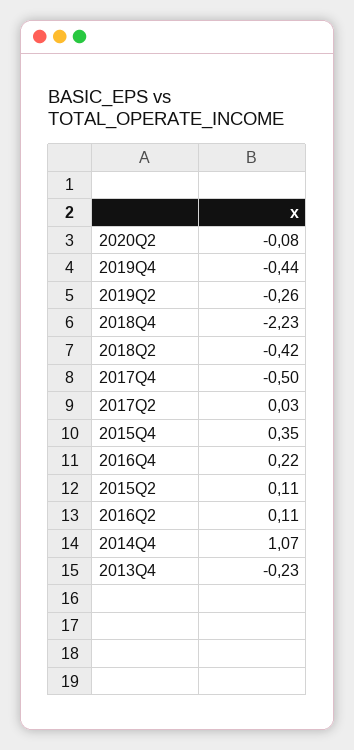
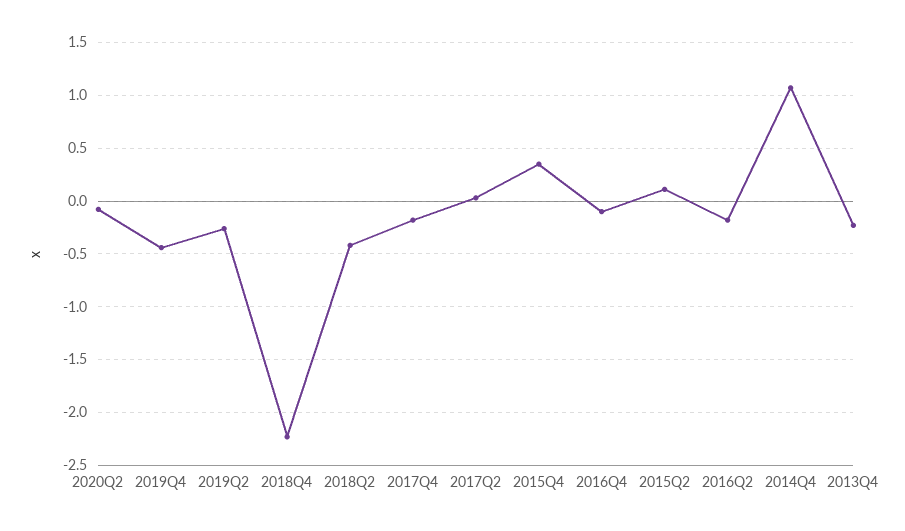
2017Q4: -0.5 -> -0.2
2016Q4: 0.22 -> -0.1
2016Q2: 0.11 -> -0.2

